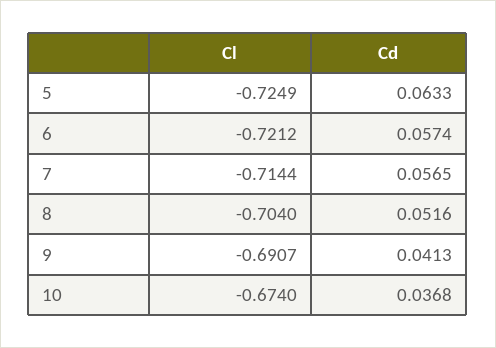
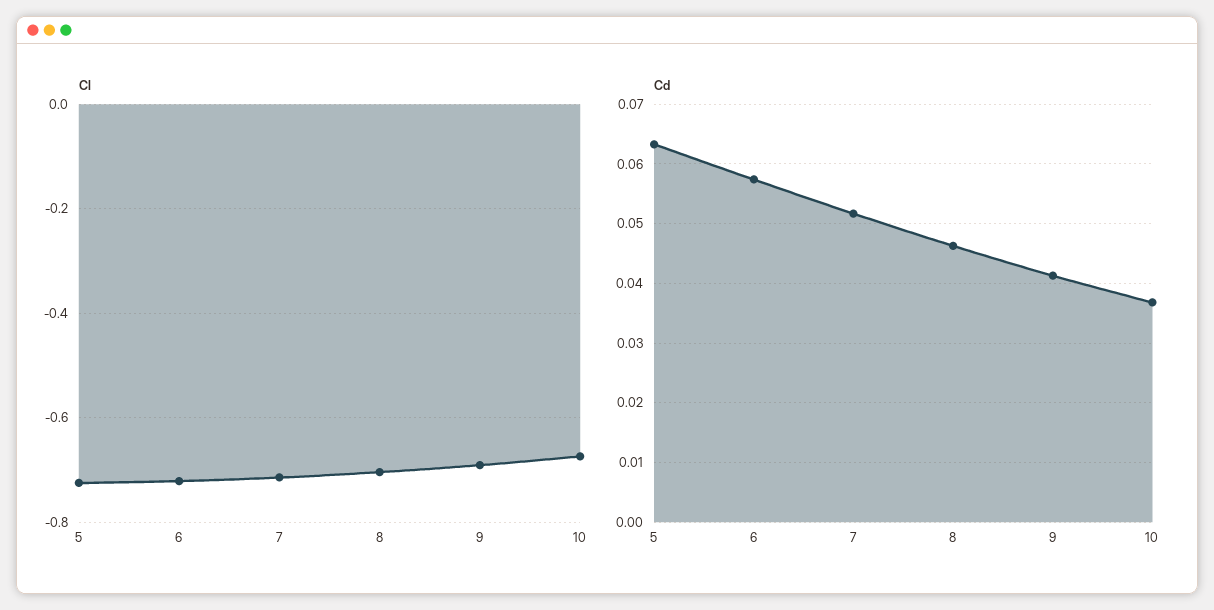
Cd, 7: 0.0565 -> 0.052
Cd, 8: 0.0516 -> 0.046

